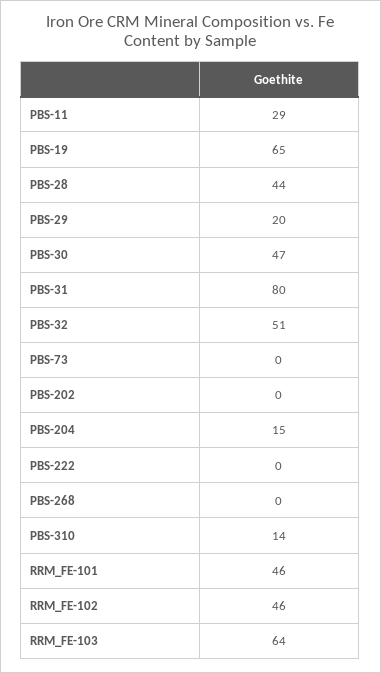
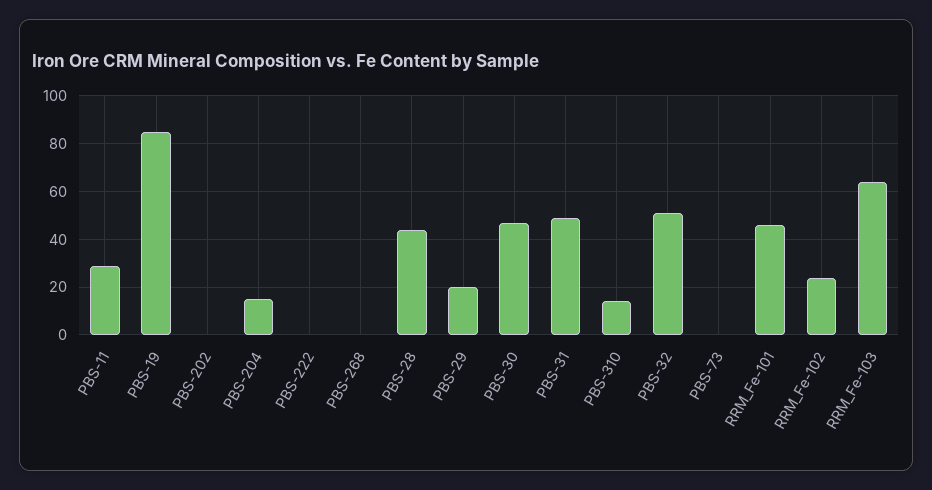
PBS-19: 65 -> 85
PBS-31: 80 -> 50
RRM_FE-102: 46 -> 25

